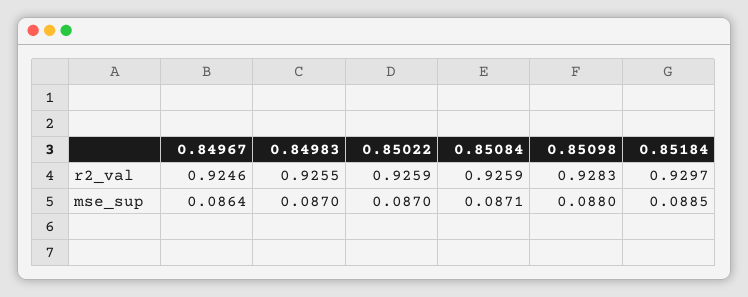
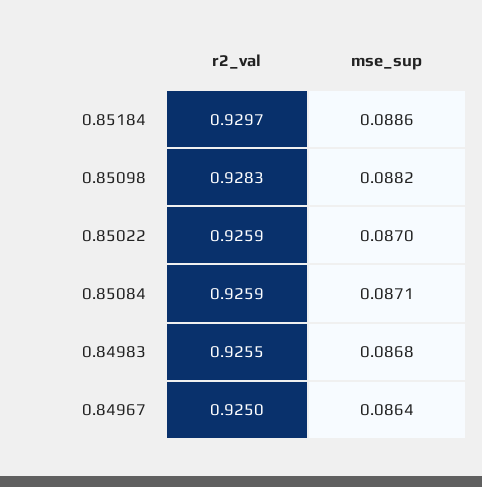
0.84967, r2_val: 0.9246 -> 0.925
0.84983, mse_sup: 0.087 -> 0.0868
0.85098, mse_sup: 0.088 -> 0.0882
0.85184, mse_sup: 0.0885 -> 0.0886

